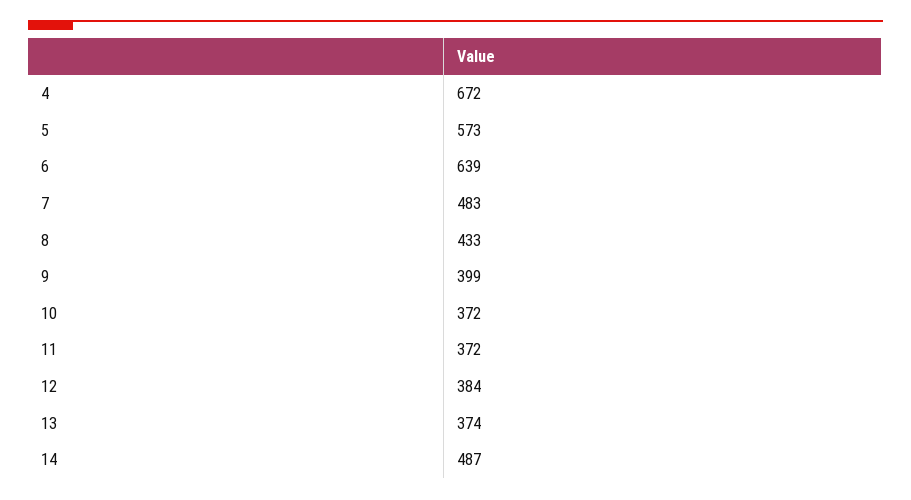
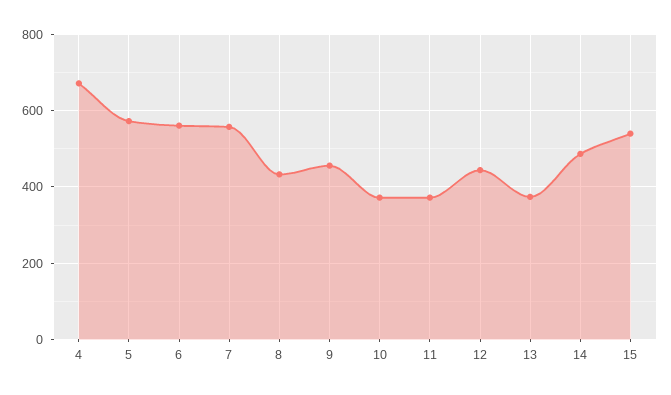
6: 639 -> 560
7: 483 -> 560
9: 399 -> 460
12: 384 -> 440
15: none -> 540

